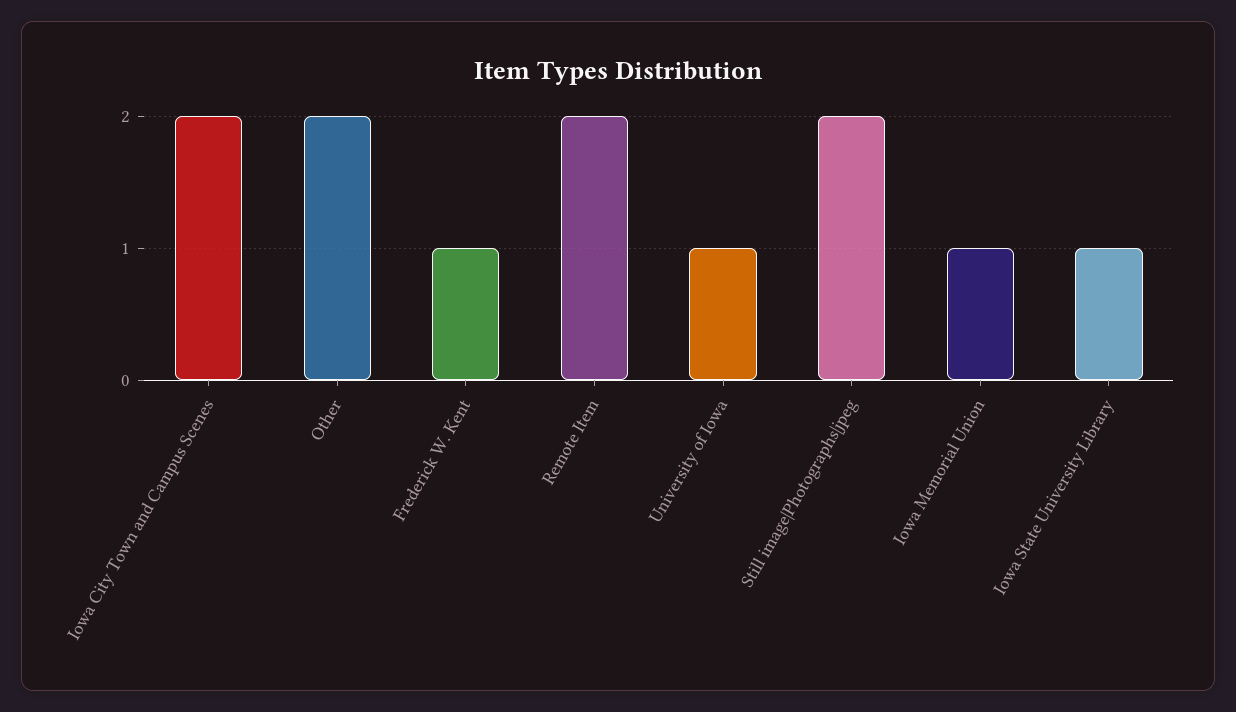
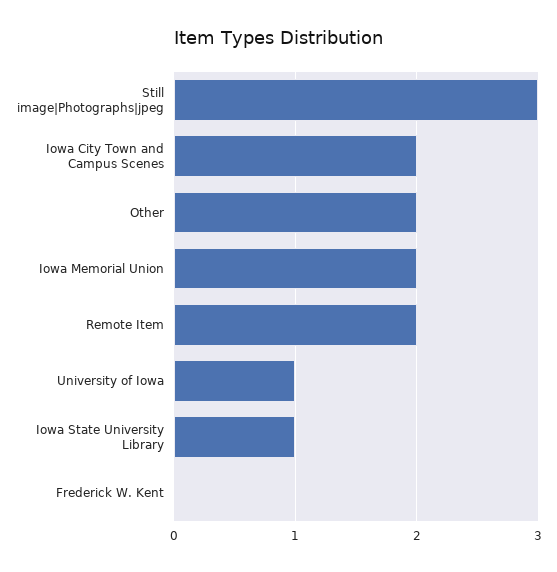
Frederick W. Kent: 1 -> 0
Still image|Photographs|jpeg: 2 -> 3
Iowa Memorial Union: 1 -> 2

